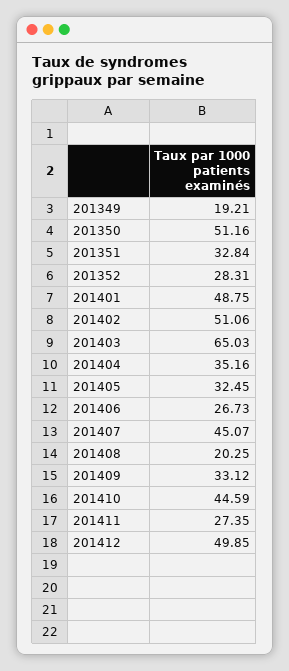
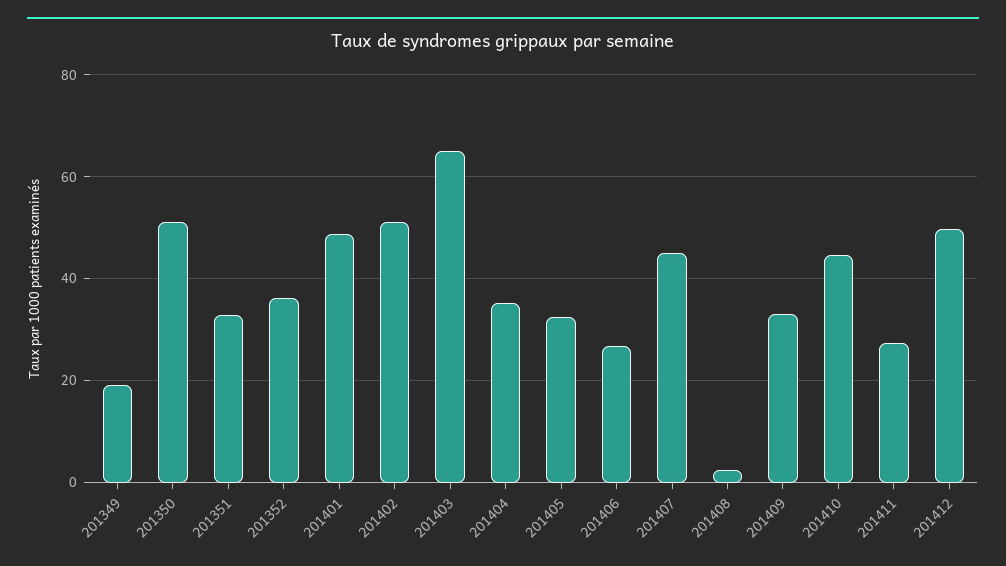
201352: 28.31 -> 36
201408: 20.25 -> 2

